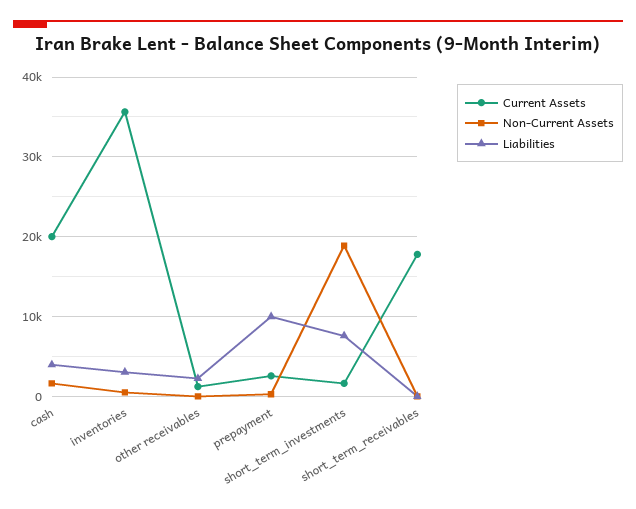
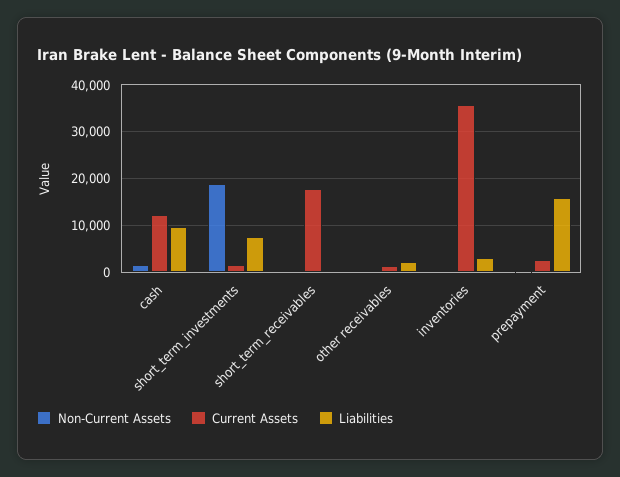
Current Assets, cash: 20000 -> 12000
Liabilities, cash: 4000 -> 10000
Liabilities, prepayment: 10000 -> 16000

